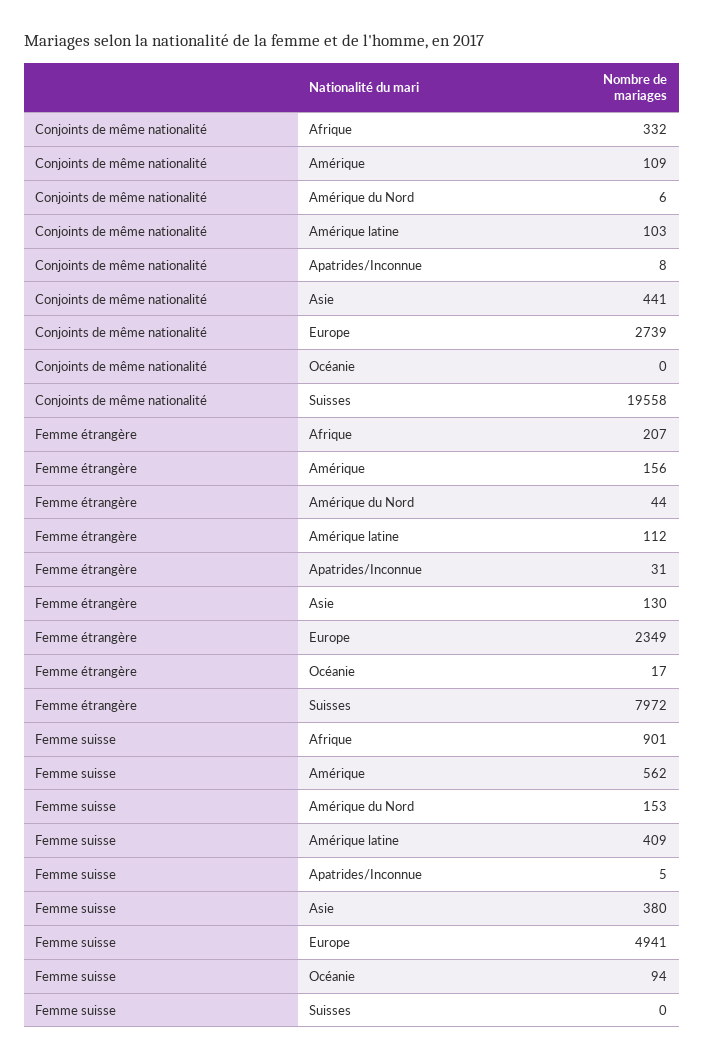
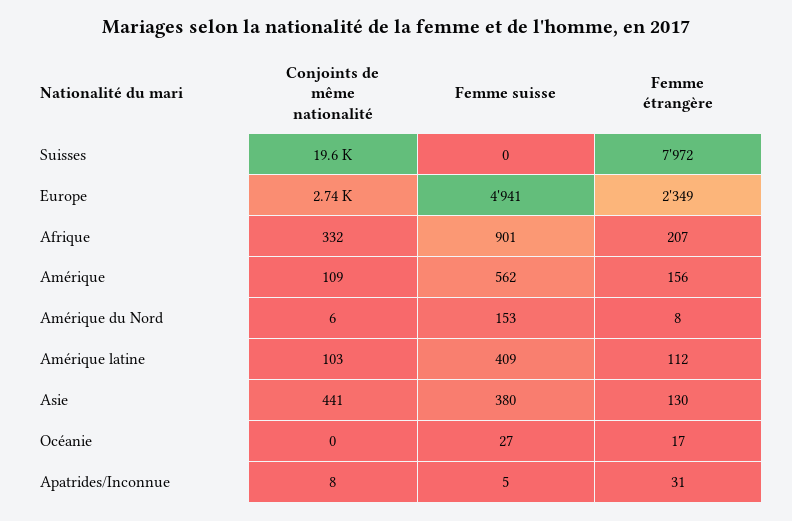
Femme étrangère, Amérique du Nord: 44 -> 8
Femme suisse, Océanie: 94 -> 27

